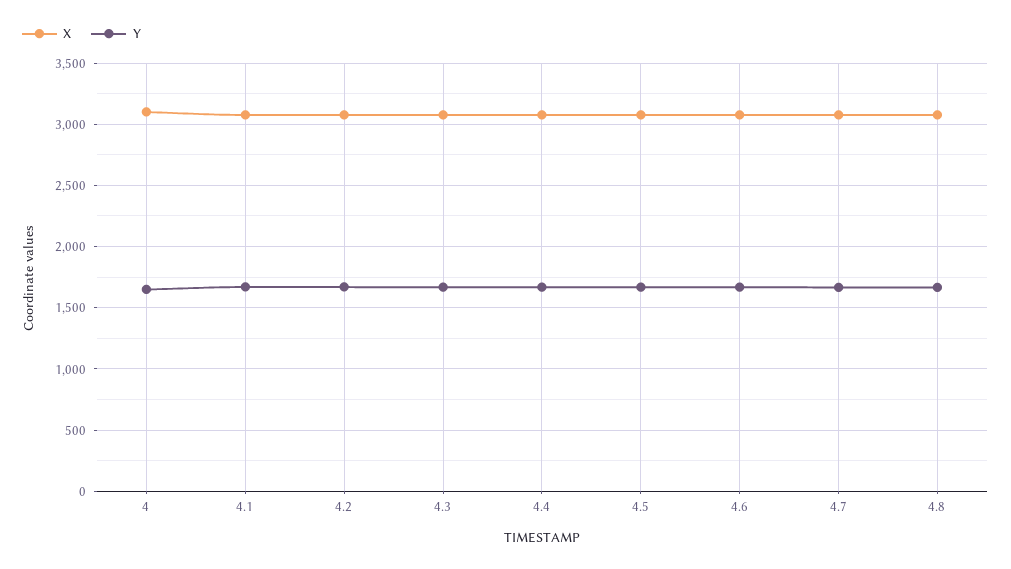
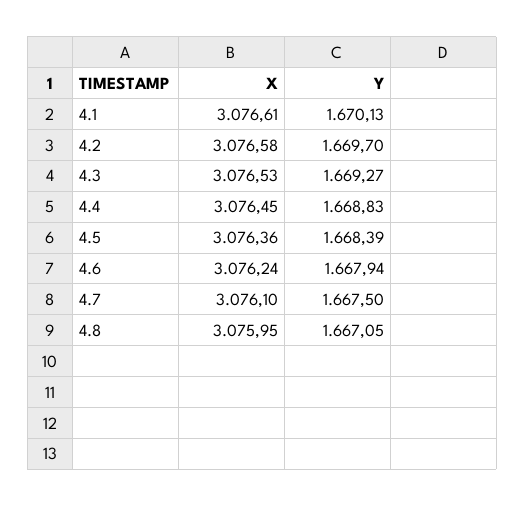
X, 4: 3100 -> none
Y, 4: 1650 -> none

